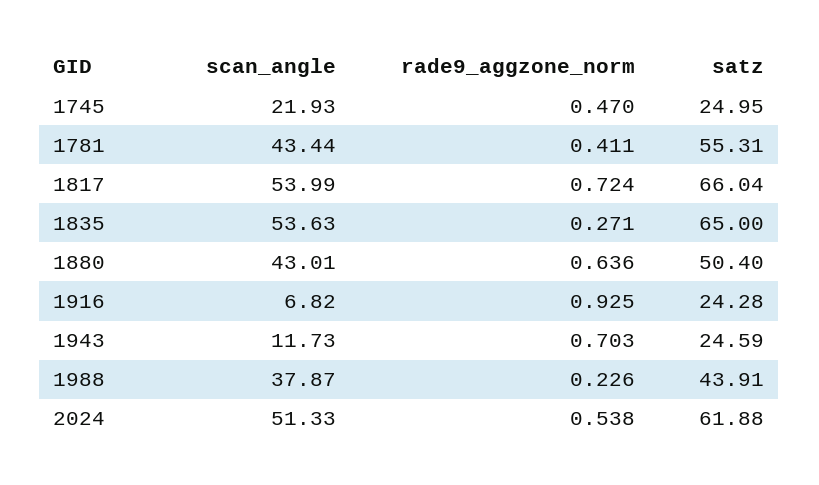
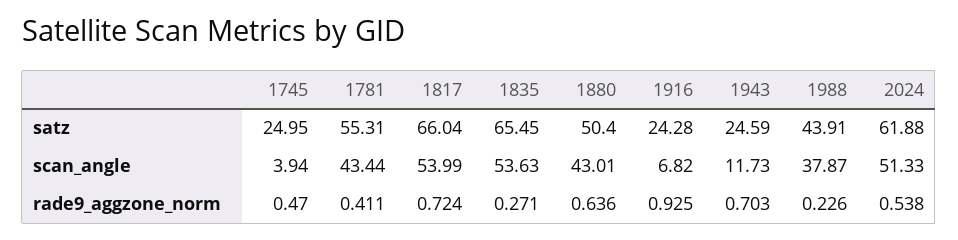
scan_angle, 1745: 21.93 -> 3.94
satz, 1835: 65 -> 65.45

